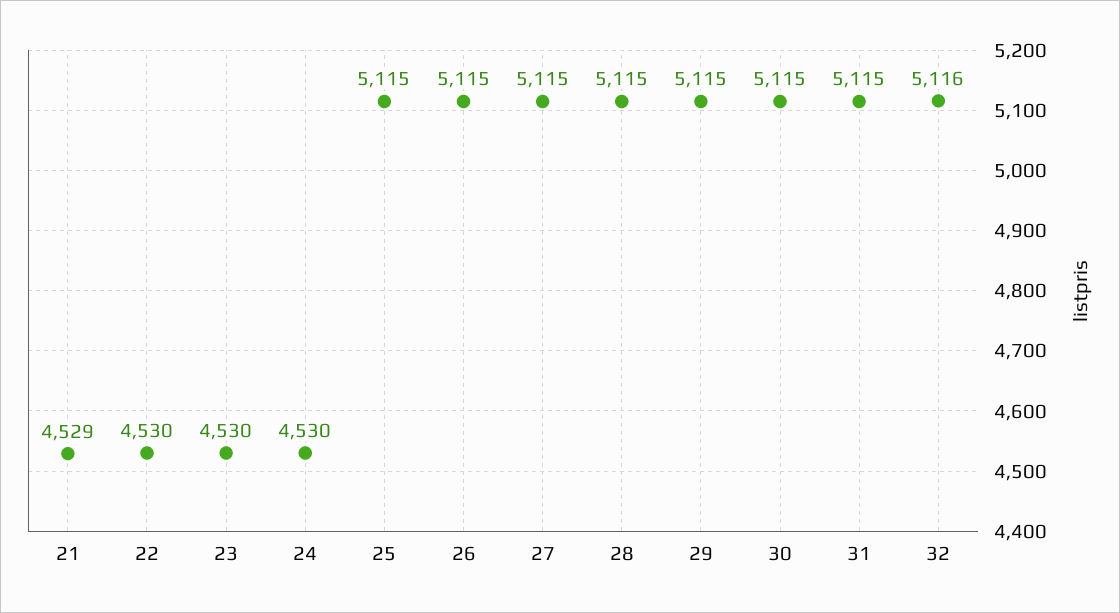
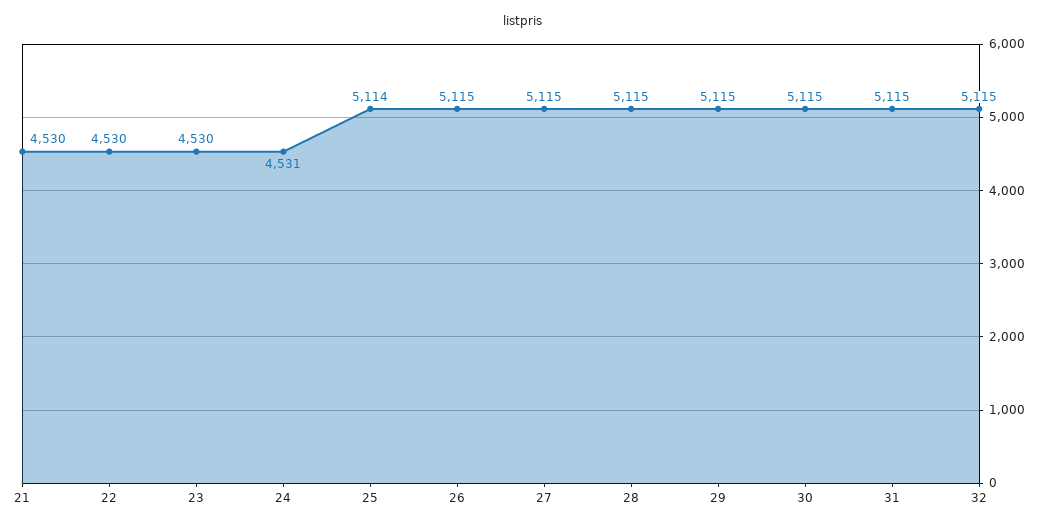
21: 4529 -> 4530
24: 4530 -> 4531
25: 5115 -> 5114
32: 5116 -> 5115

